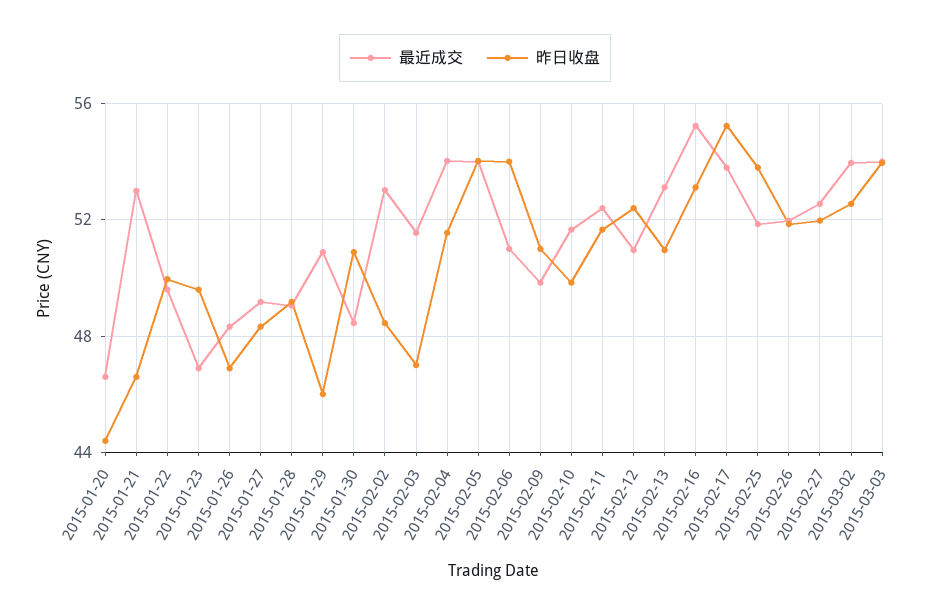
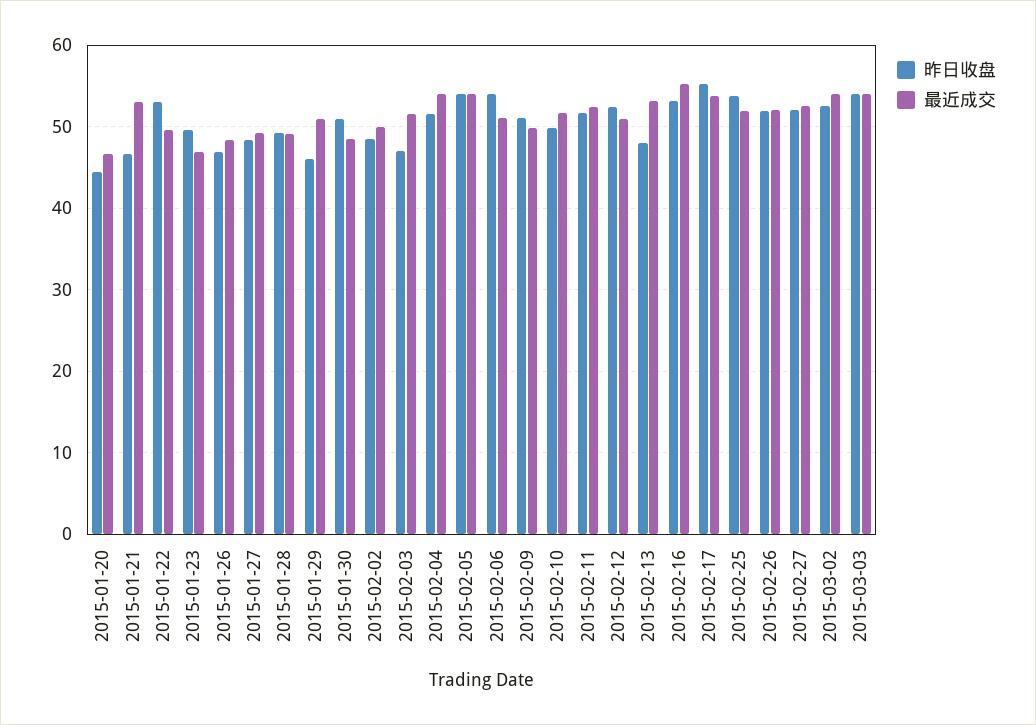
昨日收盘, 2015-01-22: 50 -> 53
最近成交, 2015-02-02: 53 -> 50
昨日收盘, 2015-02-13: 51 -> 48

